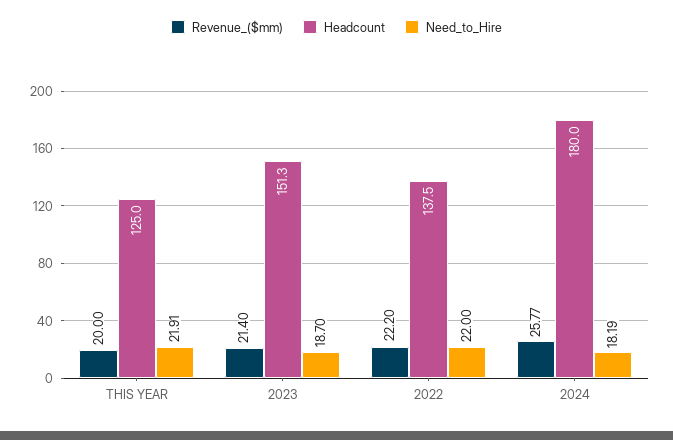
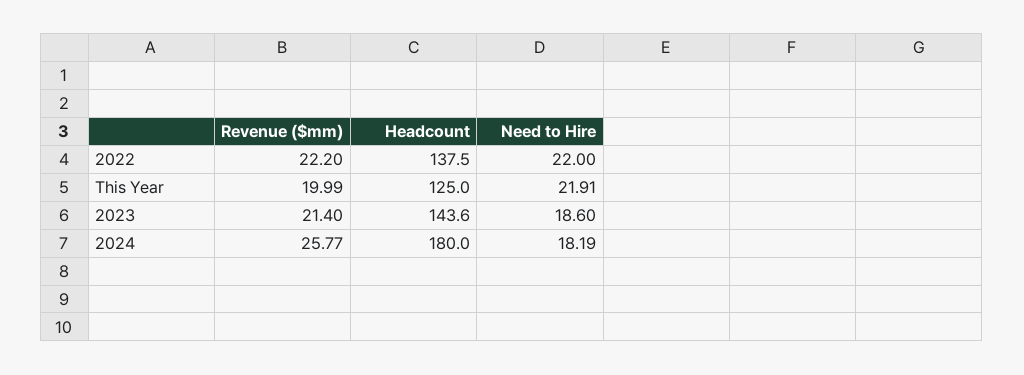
Revenue_($mm), THIS YEAR: 20 -> 19.99
Headcount, 2023: 151.3 -> 143.6
Need_to_Hire, 2023: 18.7 -> 18.6

